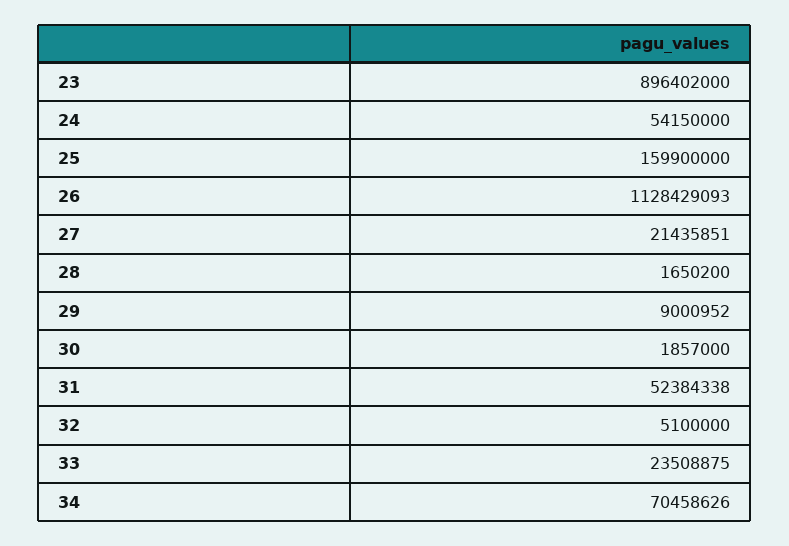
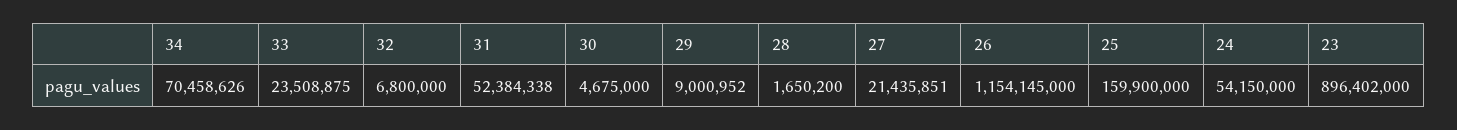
26: 1128429093 -> 1154145000
30: 1857000 -> 4675000
32: 5100000 -> 6800000

